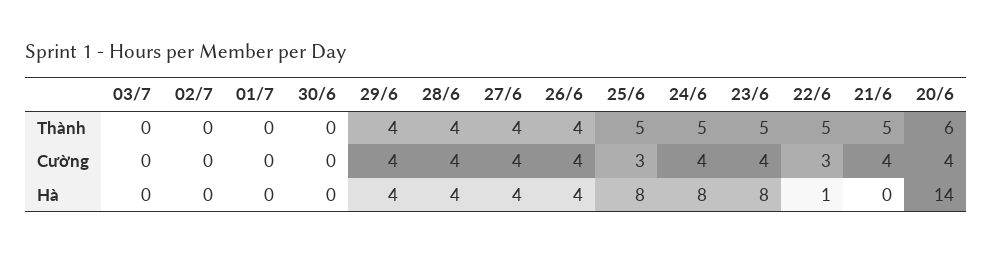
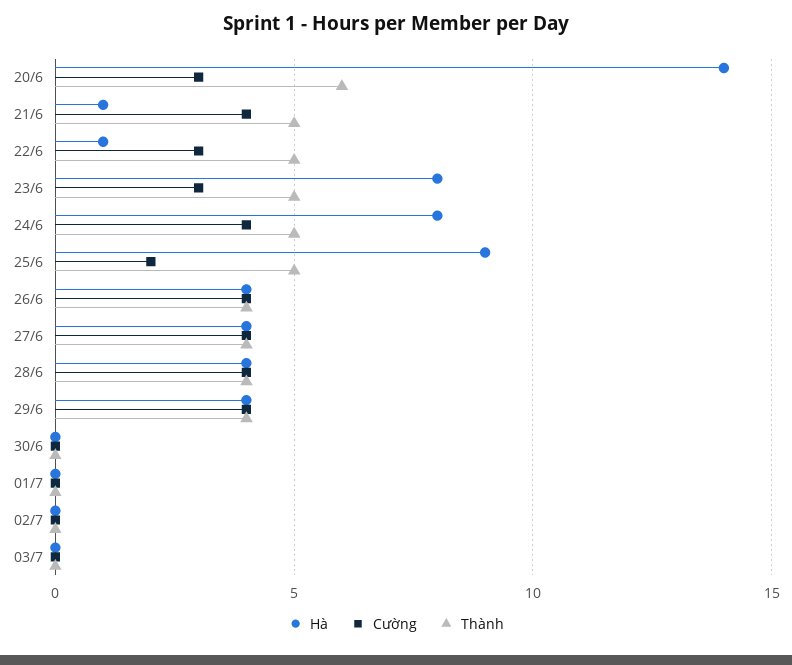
Cường, 25/6: 3 -> 2
Cường, 23/6: 4 -> 3
Cường, 20/6: 4 -> 3
Hà, 25/6: 8 -> 9
Hà, 21/6: 0 -> 1

